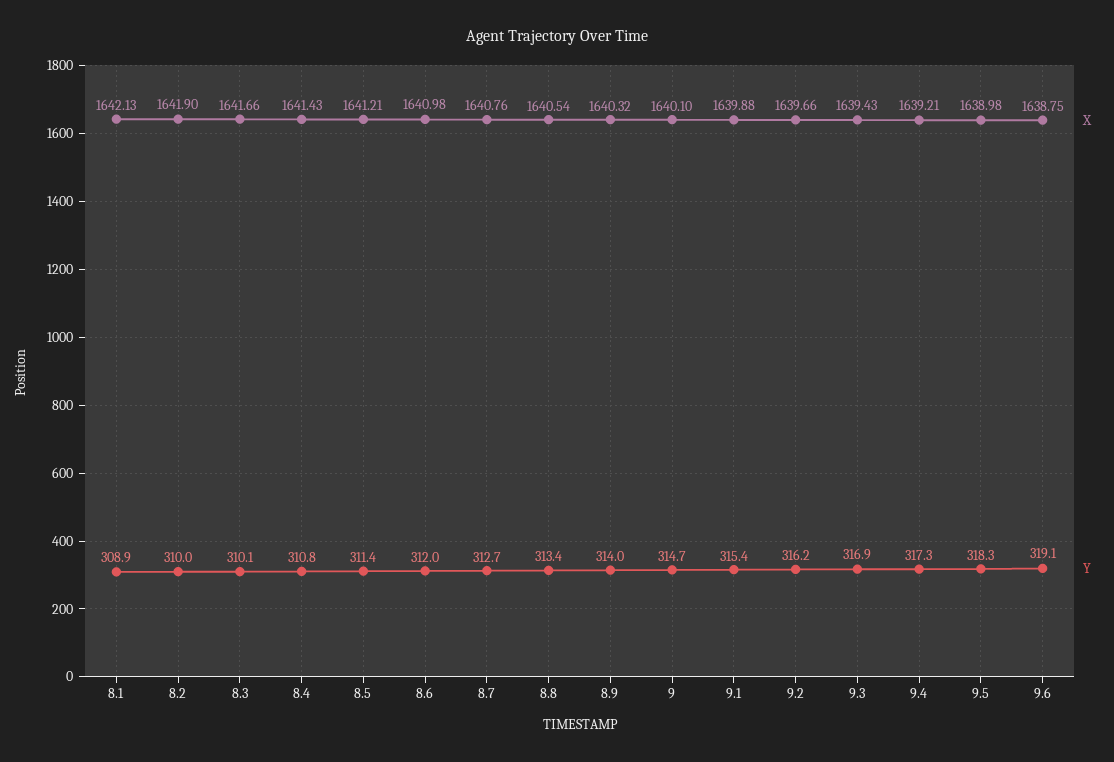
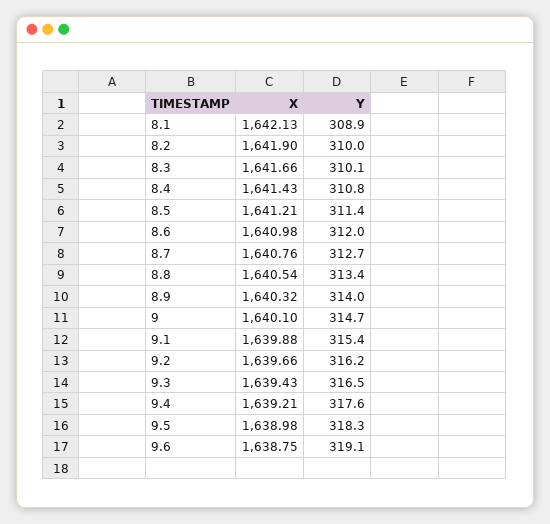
Y, 9.3: 316.9 -> 316.5
Y, 9.4: 317.3 -> 317.6

